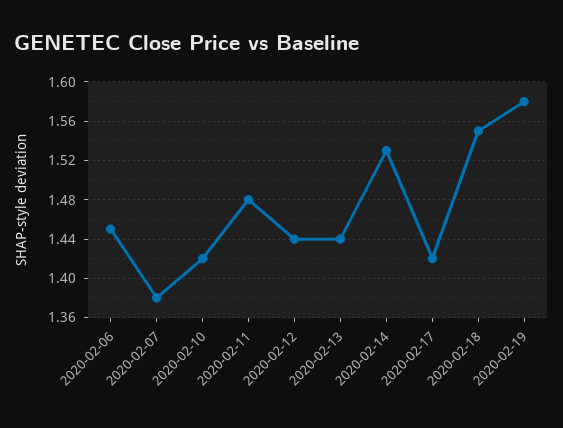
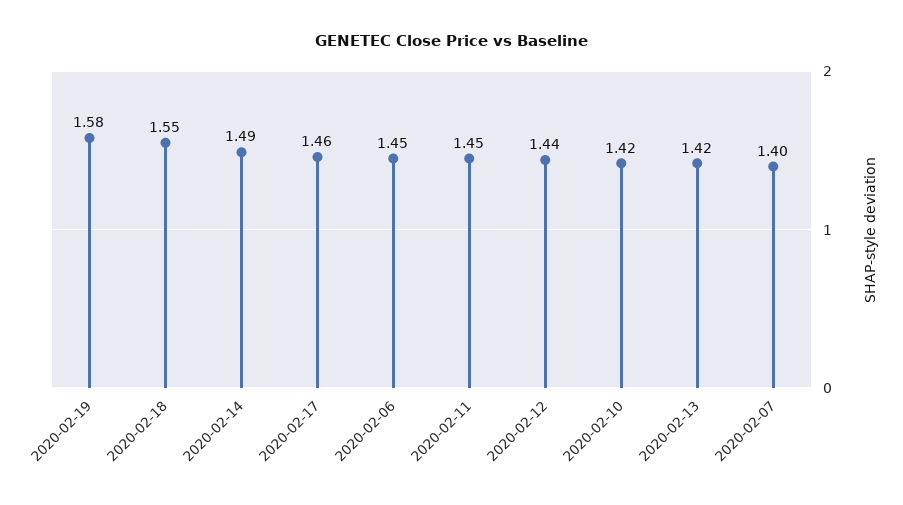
2020-02-07: 1.38 -> 1.4
2020-02-11: 1.48 -> 1.45
2020-02-13: 1.44 -> 1.42
2020-02-14: 1.53 -> 1.49
2020-02-17: 1.42 -> 1.46

